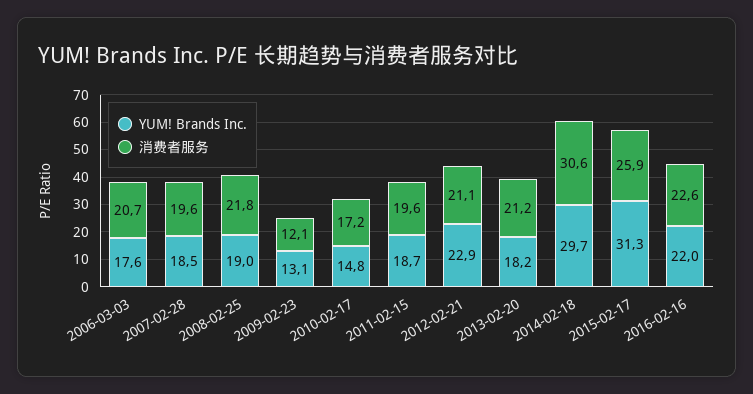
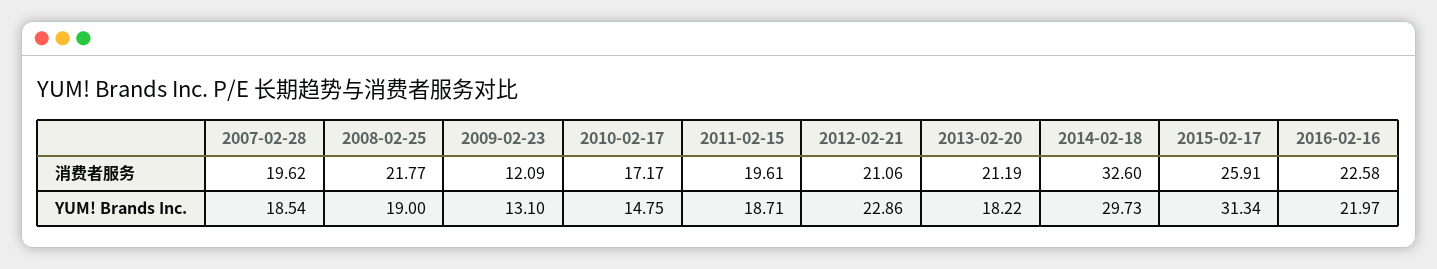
YUM! Brands Inc., 2006-03-03: 17.6 -> none
消费者服务, 2006-03-03: 20.7 -> none
消费者服务, 2014-02-18: 30.6 -> 32.6

